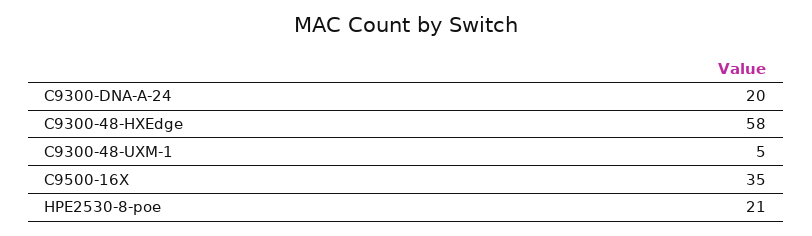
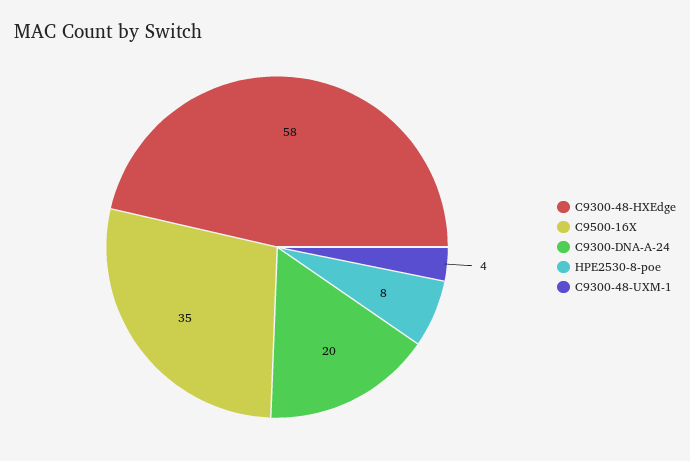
C9300-48-UXM-1: 5 -> 4
HPE2530-8-poe: 21 -> 8

